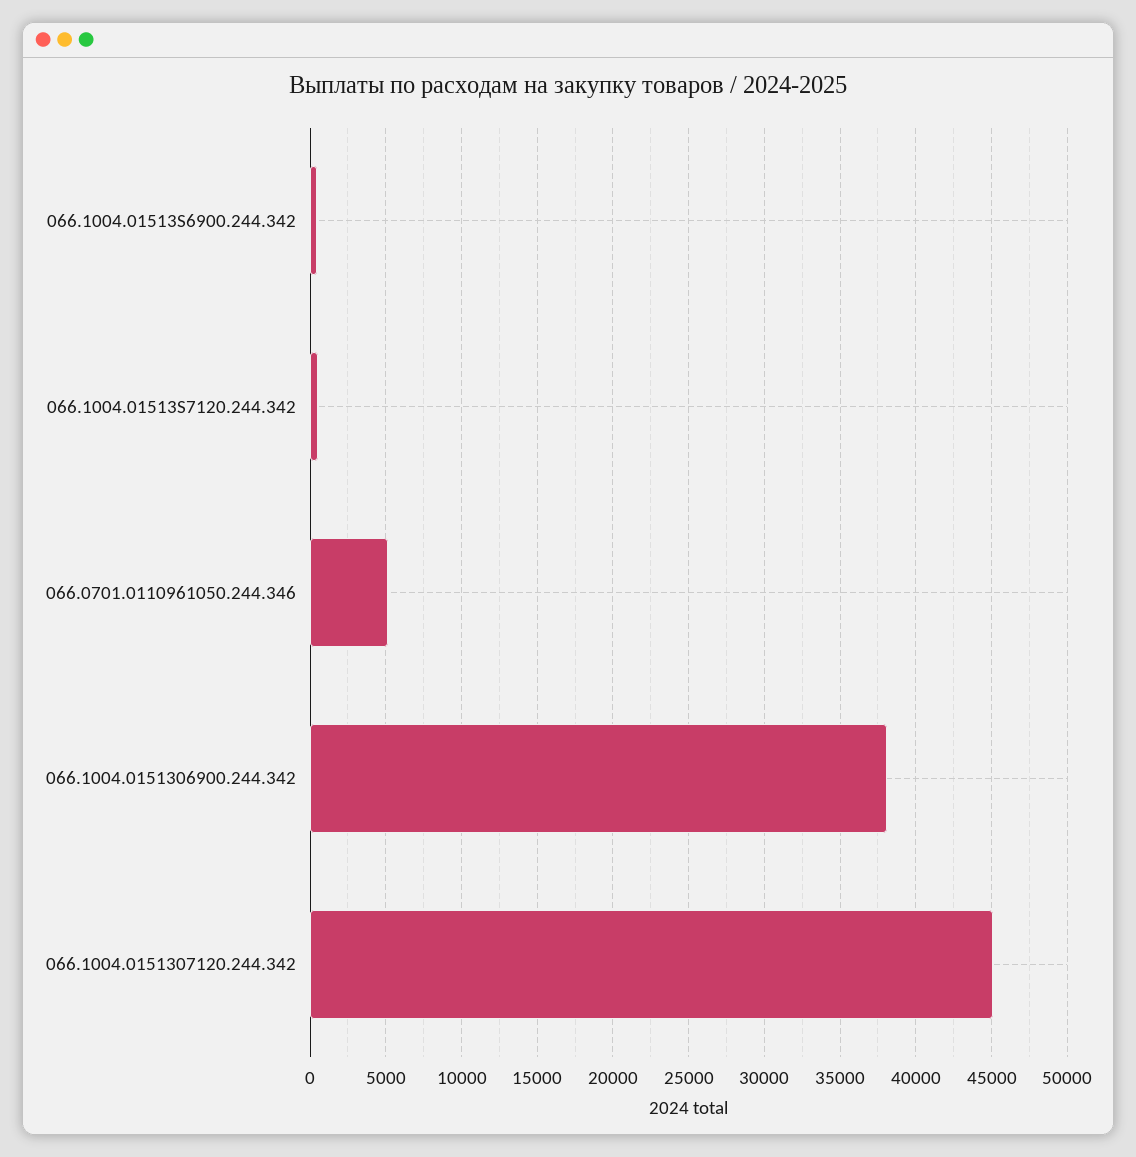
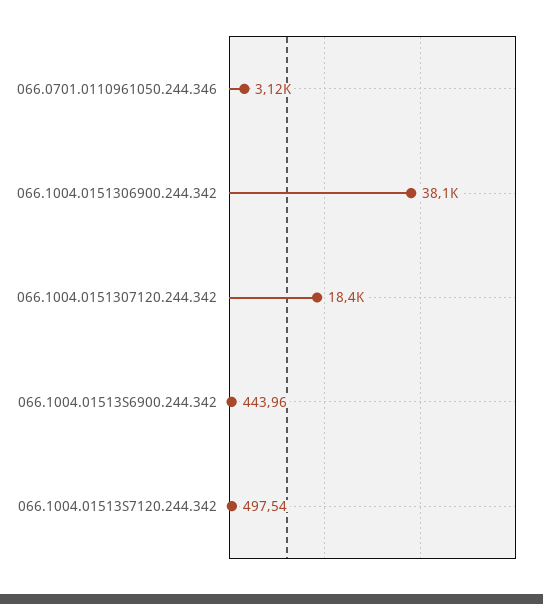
066.0701.0110961050.244.346: 5000 -> 3120
066.1004.0151307120.244.342: 45000 -> 18400

